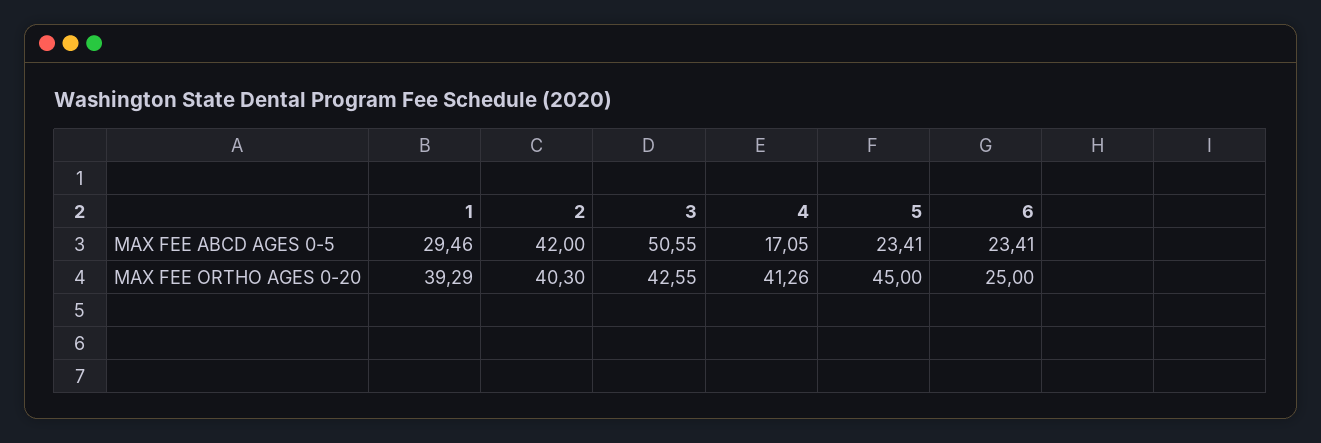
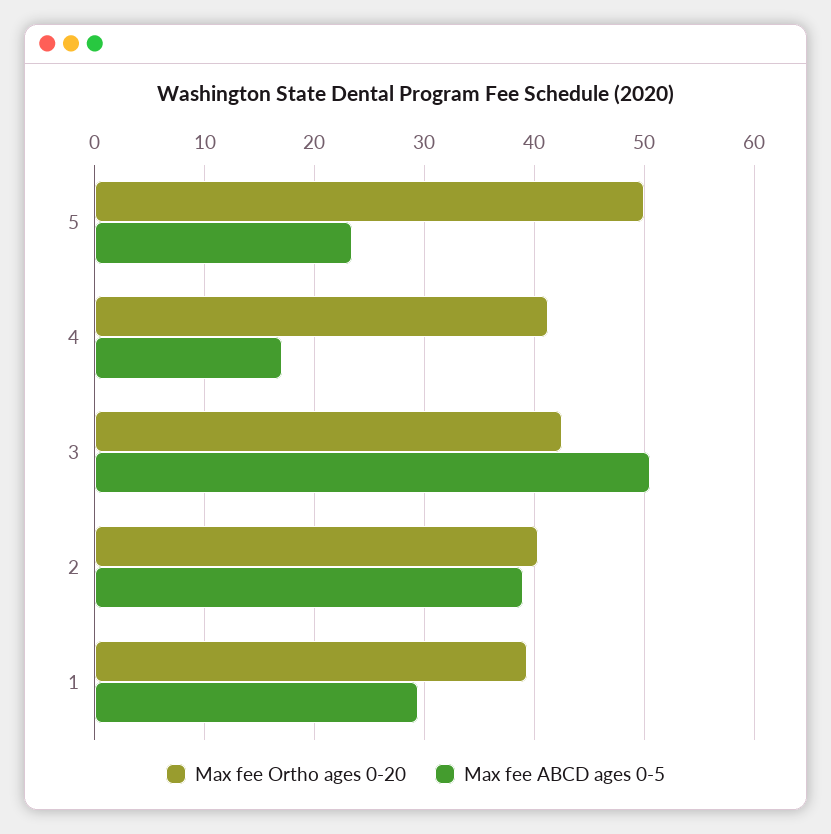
MAX FEE ABCD AGES 0-5, 2: 42 -> 39
MAX FEE ABCD AGES 0-5, 6: 23.41 -> none
MAX FEE ORTHO AGES 0-20, 5: 45 -> 50
MAX FEE ORTHO AGES 0-20, 6: 25 -> none

